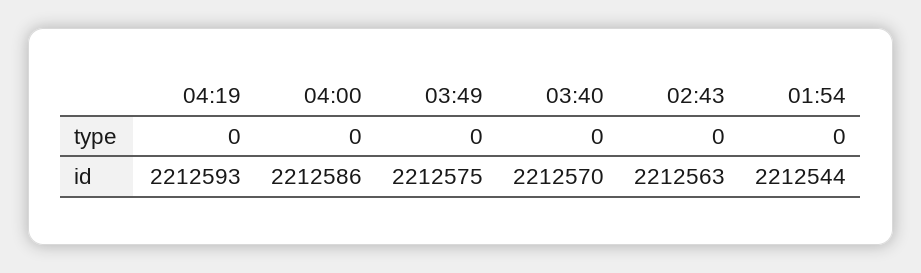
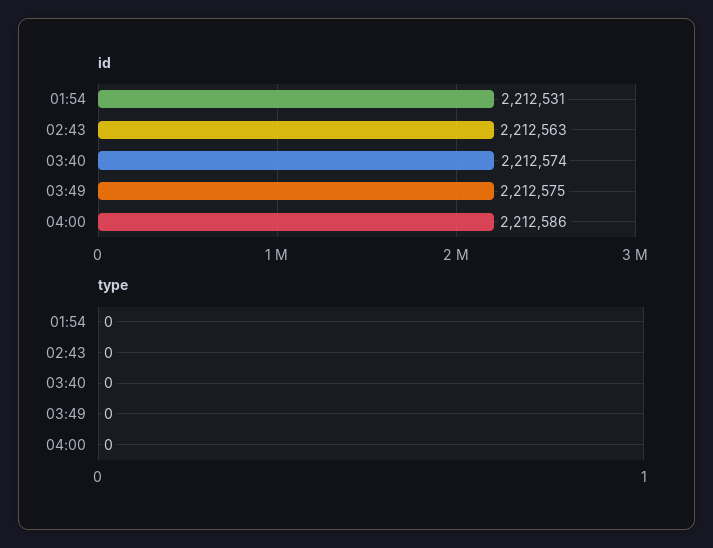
type, 04:19: 0 -> none
id, 04:19: 2212593 -> none
id, 03:40: 2212570 -> 2212574
id, 01:54: 2212544 -> 2212531

